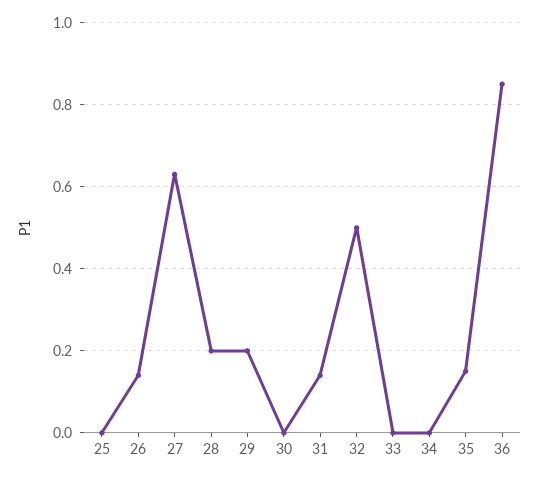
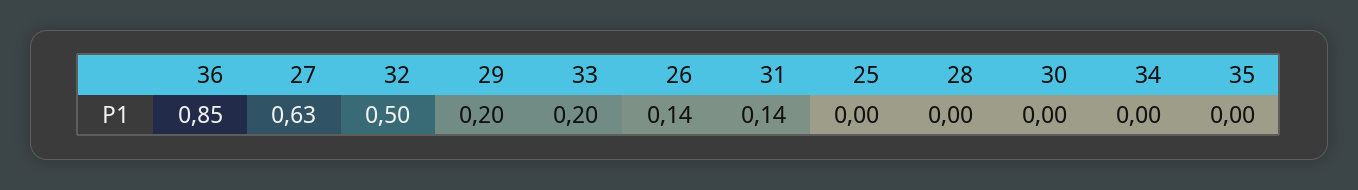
28: 0.2 -> 0
33: 0 -> 0.2
35: 0.15 -> 0

